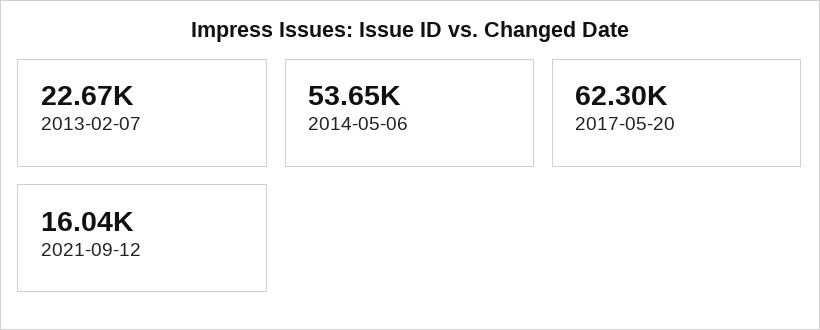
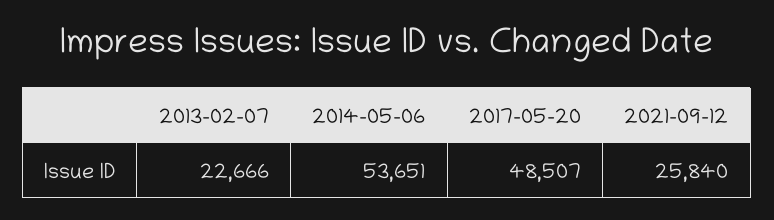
2017-05-20: 62300 -> 48507
2021-09-12: 16040 -> 25840

